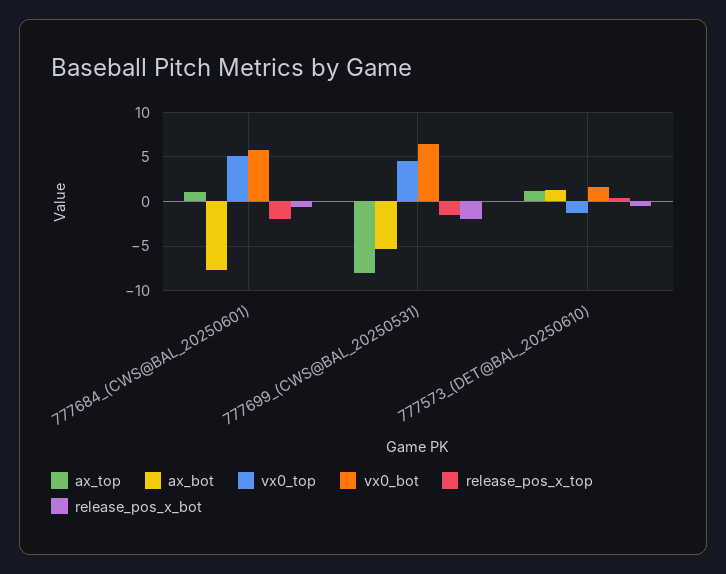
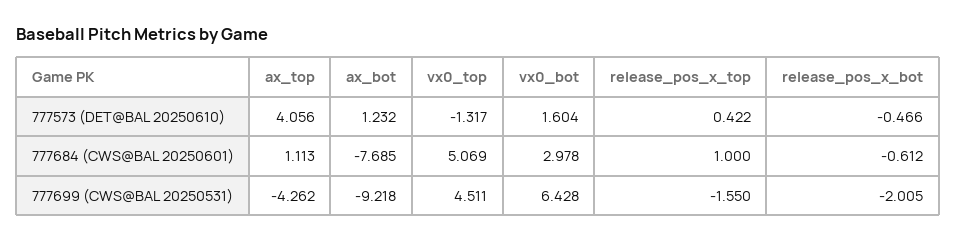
vx0_bot, 777684_(CWS@BAL_20250601): 6 -> 2.978
release_pos_x_top, 777684_(CWS@BAL_20250601): -2 -> 1
ax_top, 777699_(CWS@BAL_20250531): -8 -> -4.262
ax_bot, 777699_(CWS@BAL_20250531): -5 -> -9.218
ax_top, 777573_(DET@BAL_20250610): 1 -> 4.056

